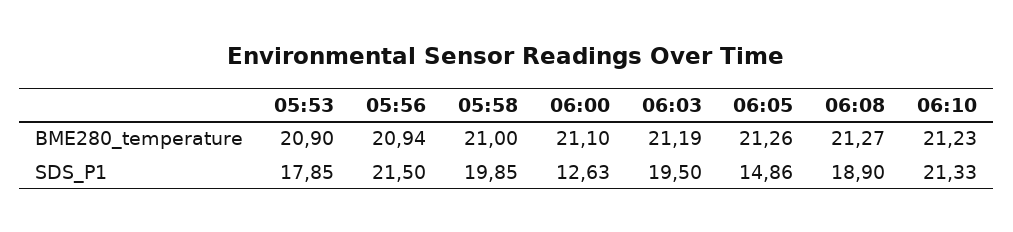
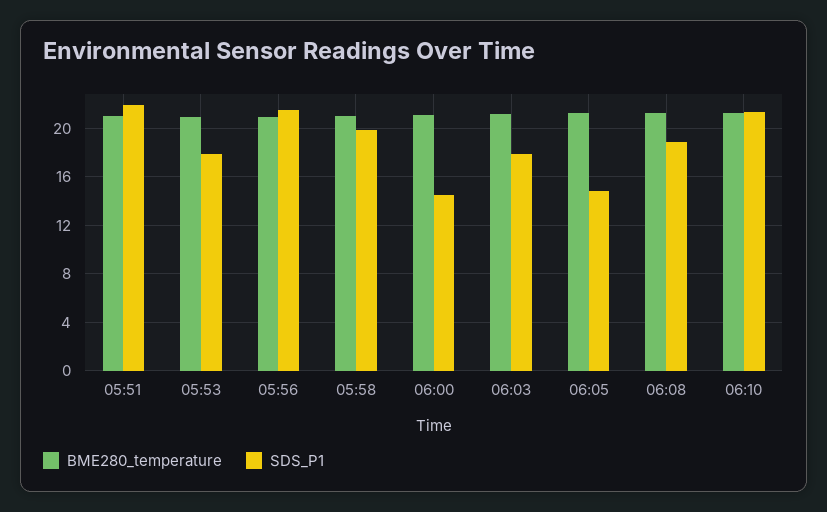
SDS_P1, 06:00: 12.63 -> 14.5
SDS_P1, 06:03: 19.5 -> 18
BME280_temperature, 05:51: none -> 21
SDS_P1, 05:51: none -> 22

